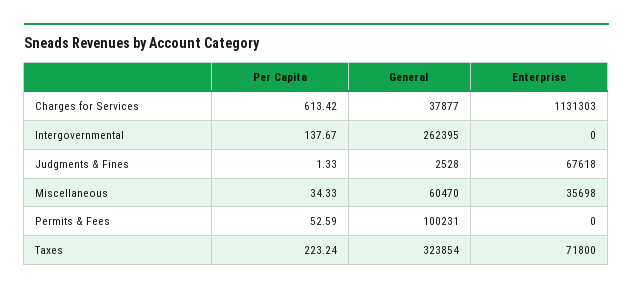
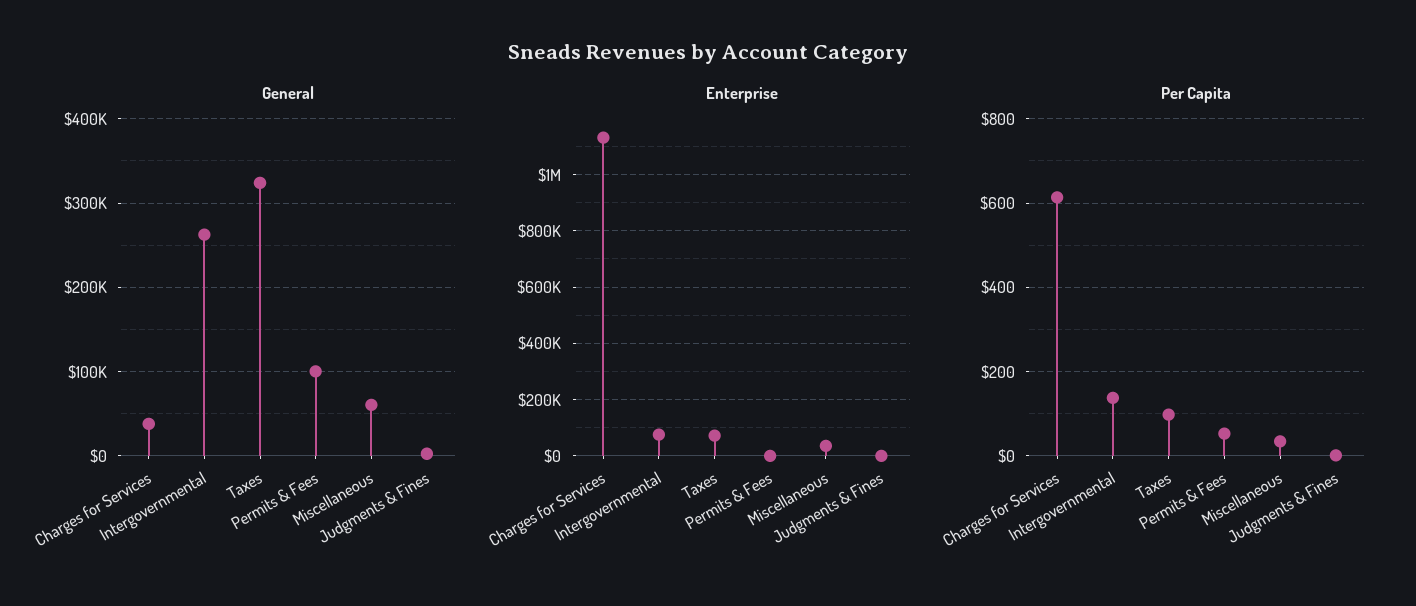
Enterprise, Intergovernmental: 0 -> 75000
Enterprise, Judgments & Fines: 67618 -> 0
Per Capita, Taxes: 223.24 -> 100

